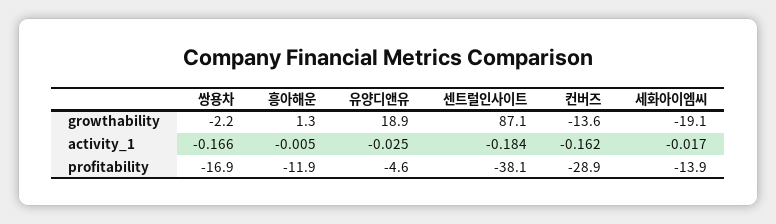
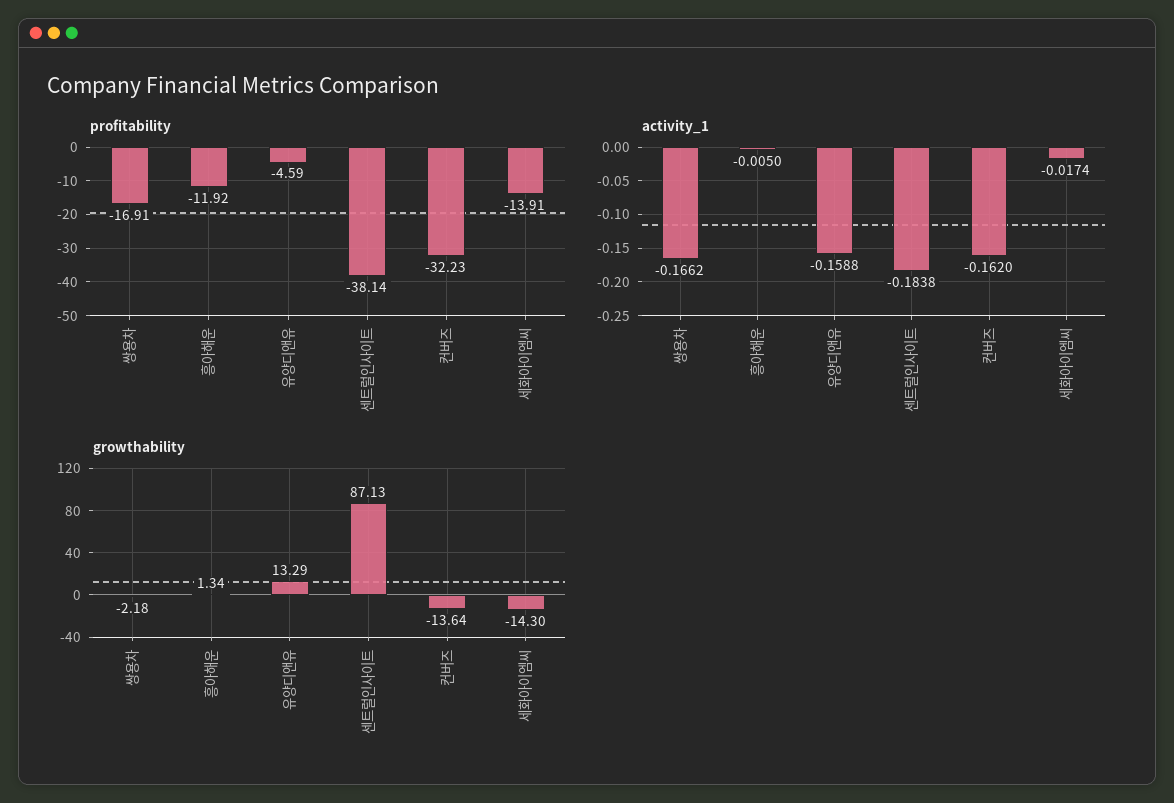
growthability, 유양디앤유: 18.9 -> 13.29
growthability, 세화아이엠씨: -19.1 -> -14.3
activity_1, 유양디앤유: -0.025 -> -0.1588
profitability, 컨버즈: -28.9 -> -32.23

